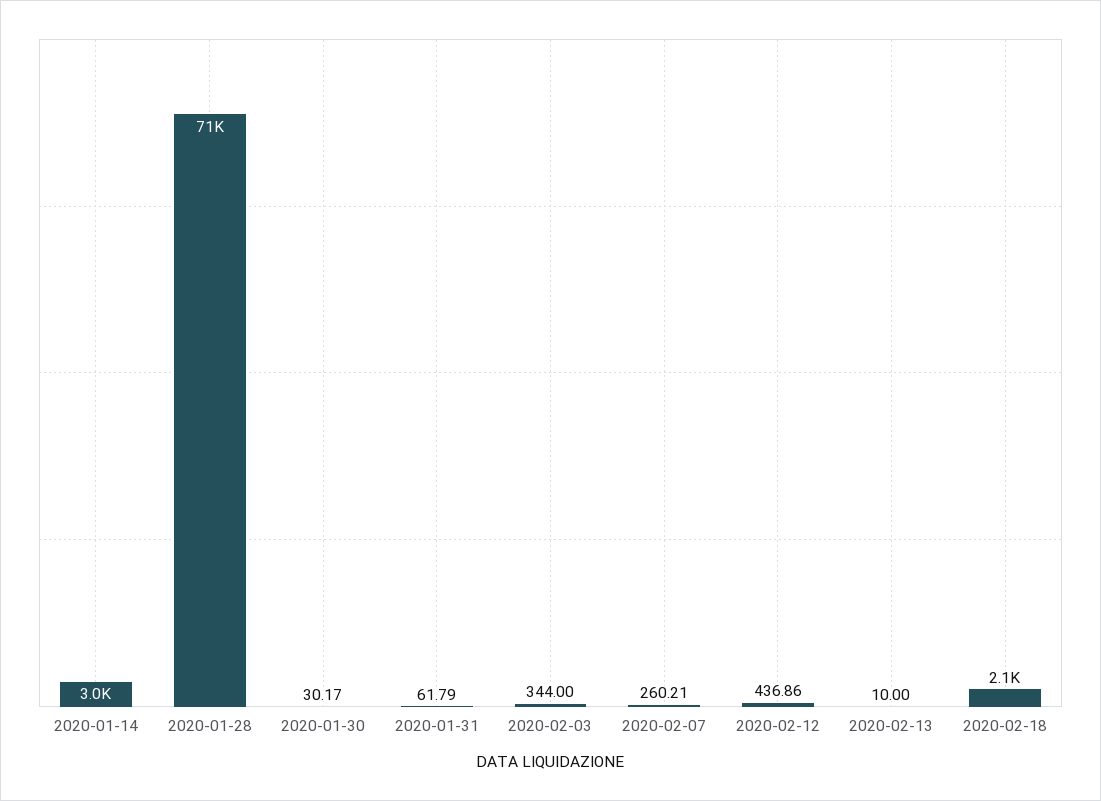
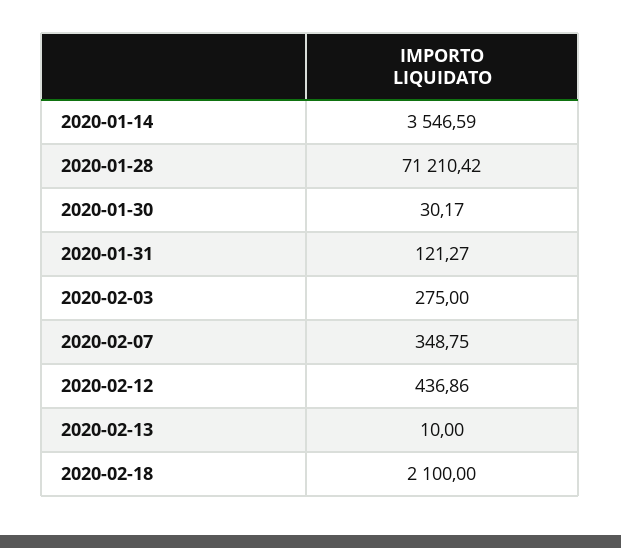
2020-01-14: 3000 -> 3546.59
2020-01-31: 61.79 -> 121.27
2020-02-03: 344 -> 275
2020-02-07: 260.21 -> 348.75

